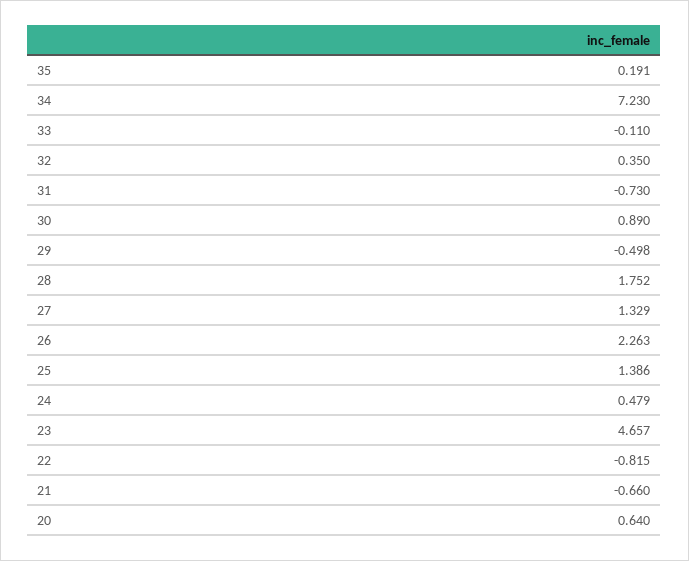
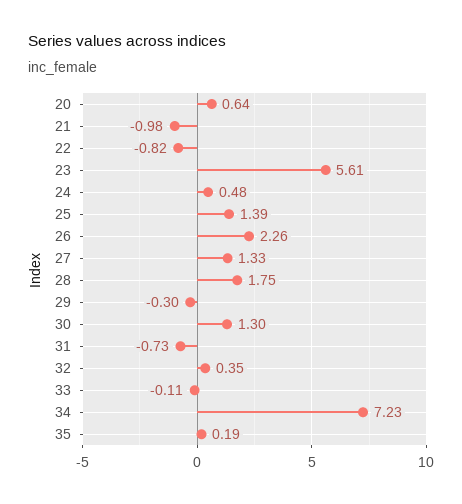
30: 0.89 -> 1.3
29: -0.498 -> -0.3
23: 4.657 -> 5.61
21: -0.66 -> -0.98

